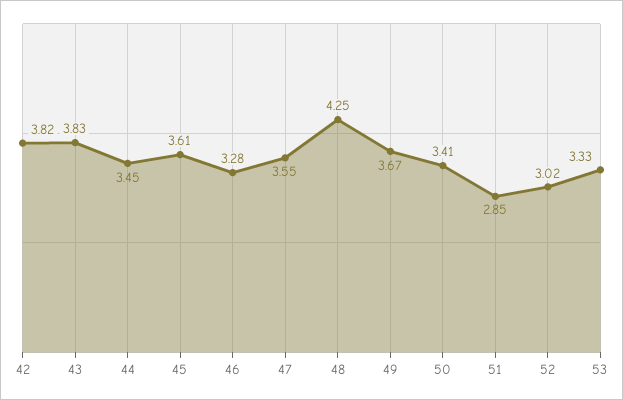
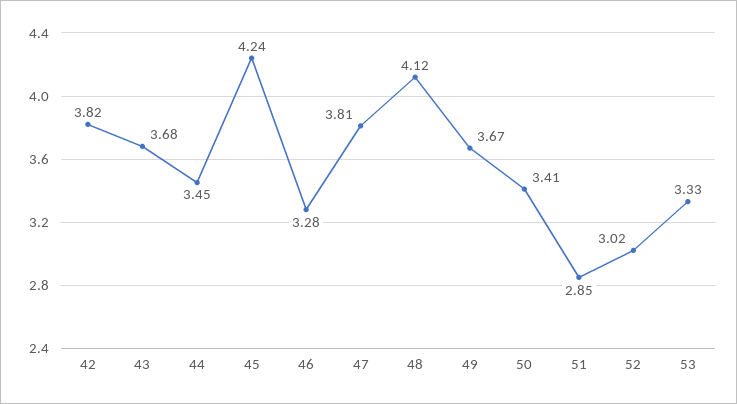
43: 3.83 -> 3.68
45: 3.61 -> 4.24
47: 3.55 -> 3.81
48: 4.25 -> 4.12

